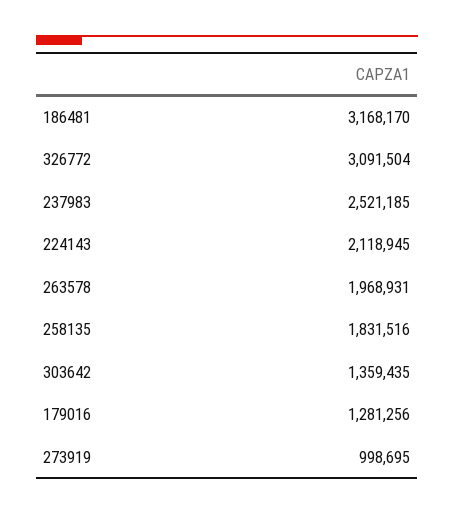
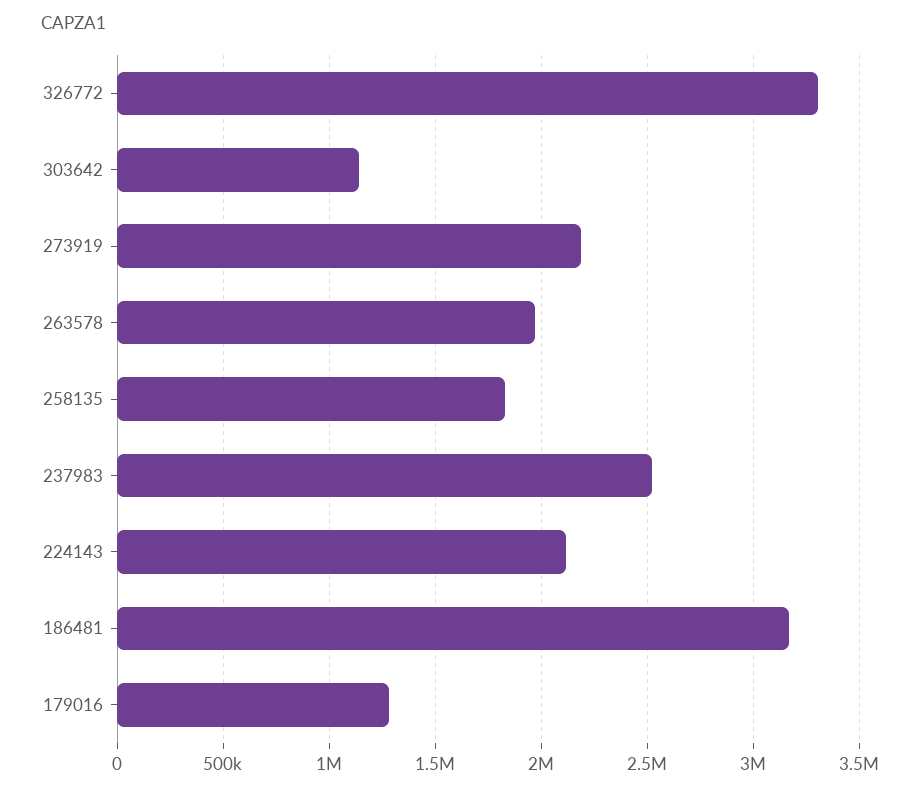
326772: 3091504 -> 3300000
303642: 1359435 -> 1150000
273919: 998695 -> 2200000

